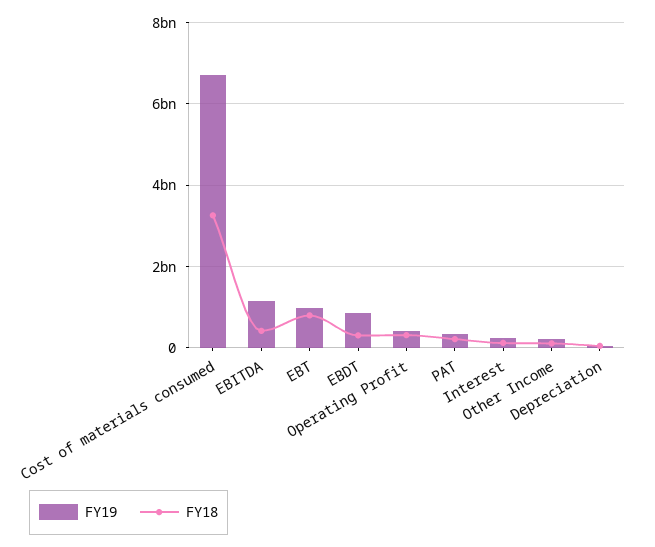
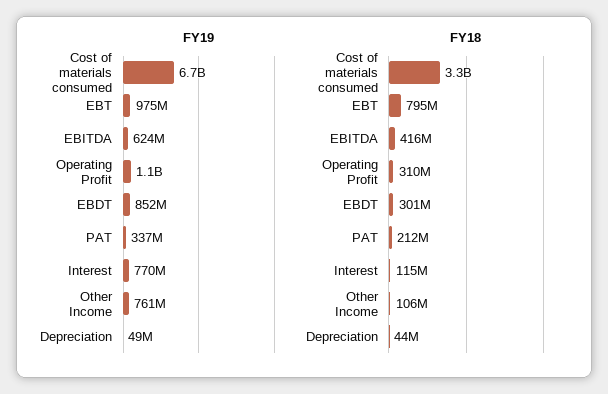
FY19, EBITDA: 1200000000 -> 624000000
FY19, Operating Profit: 400000000 -> 1100000000
FY19, Interest: 200000000 -> 770000000
FY19, Other Income: 200000000 -> 761000000

